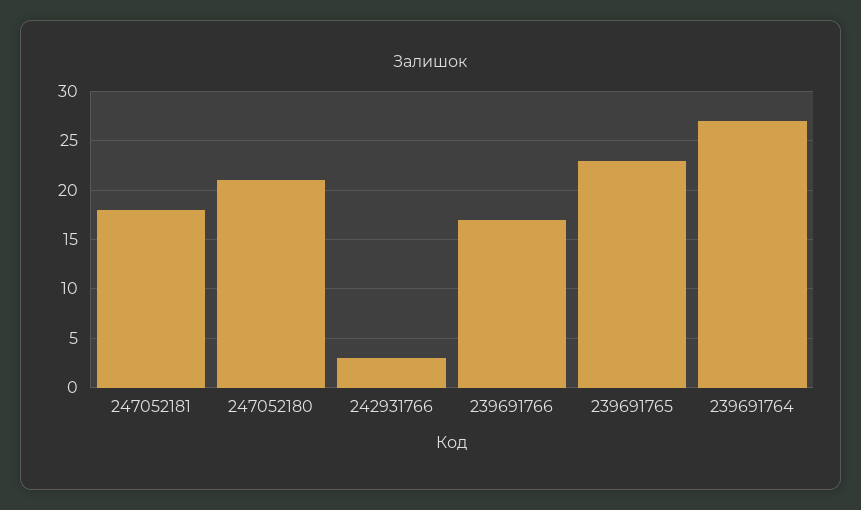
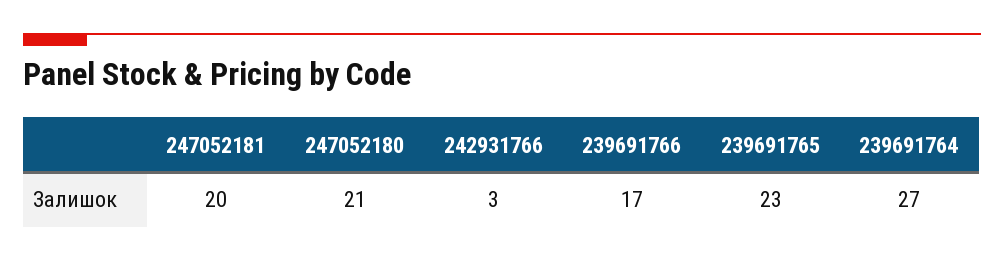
247052181: 18 -> 20

